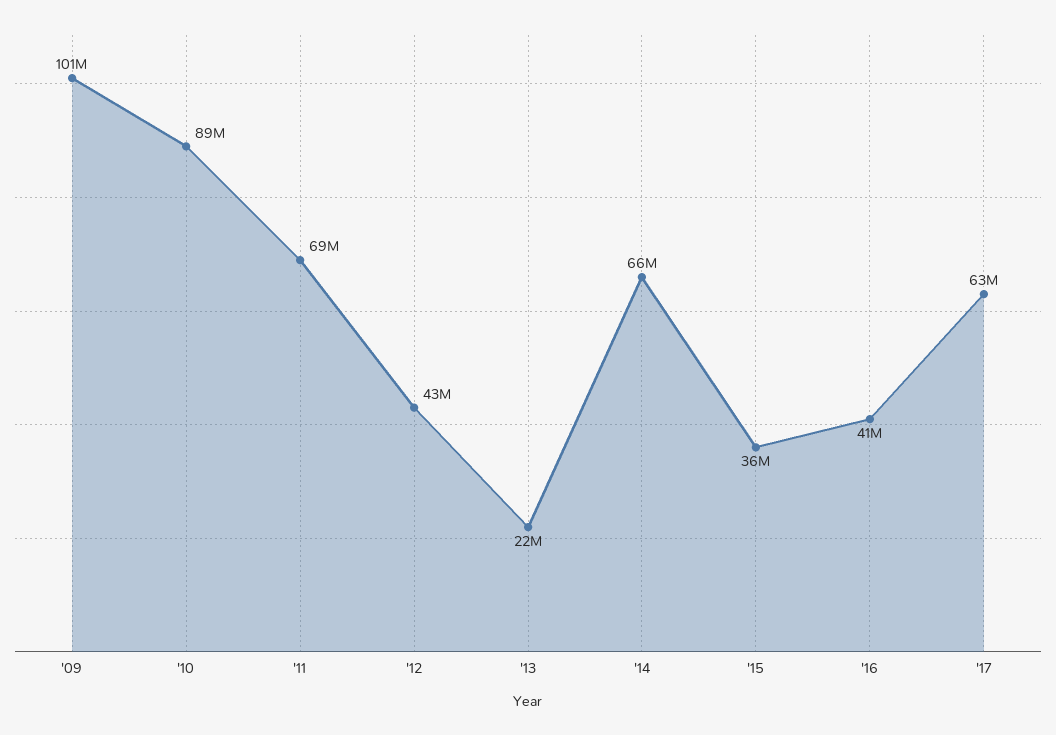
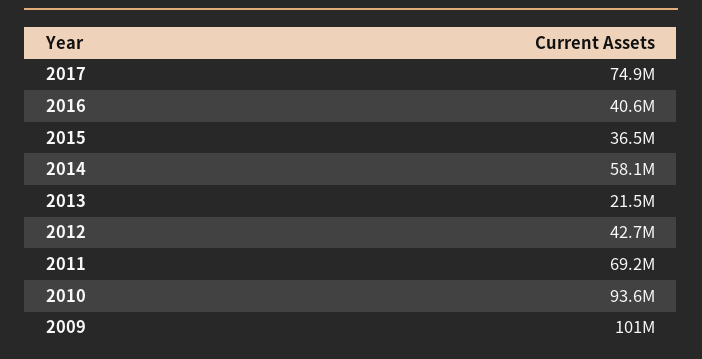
'10: 89000000 -> 93600000
'14: 66000000 -> 58100000
'17: 63000000 -> 74900000

